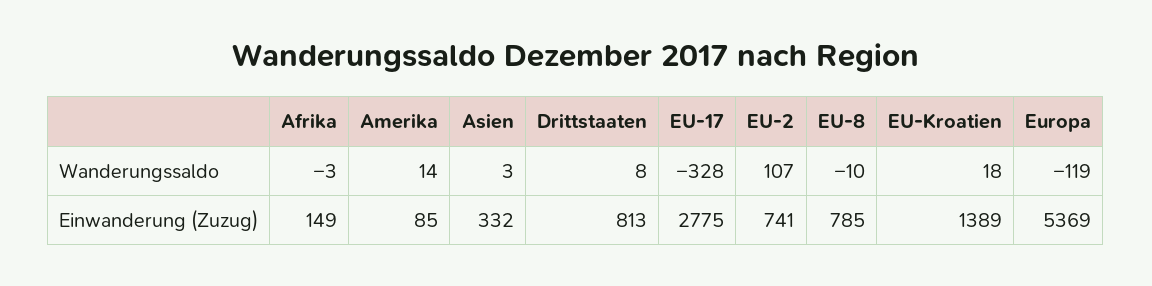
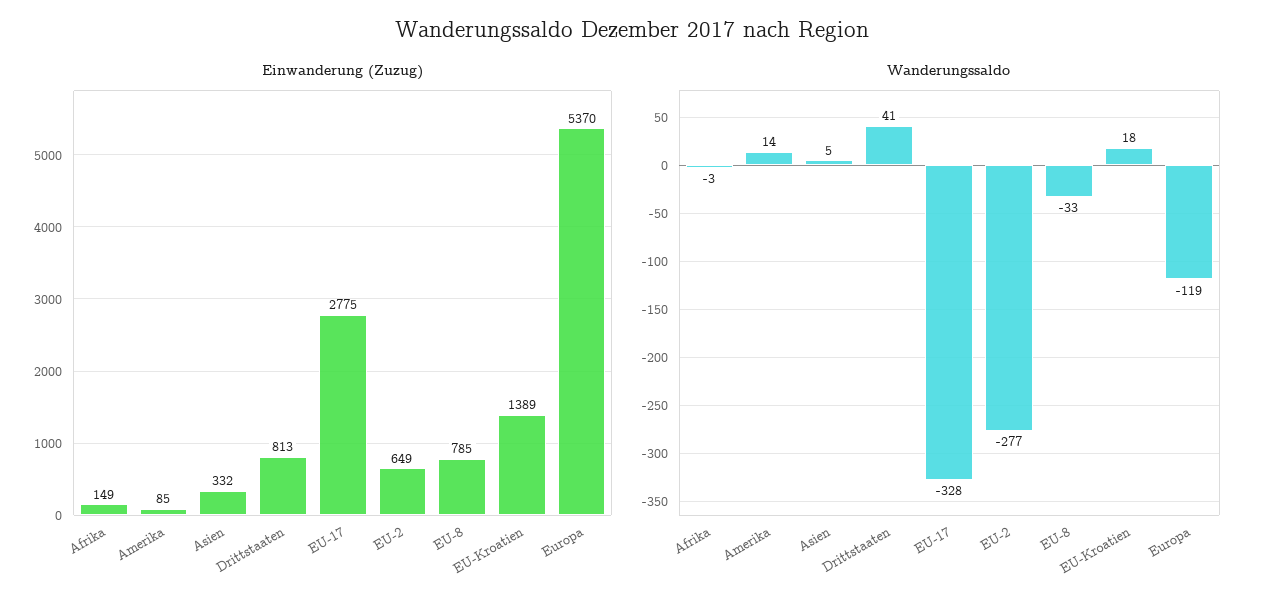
Wanderungssaldo, Asien: 3 -> 5
Wanderungssaldo, Drittstaaten: 8 -> 41
Wanderungssaldo, EU-2: 107 -> -277
Wanderungssaldo, EU-8: -10 -> -33
Einwanderung (Zuzug), EU-2: 741 -> 649
Einwanderung (Zuzug), Europa: 5369 -> 5370

